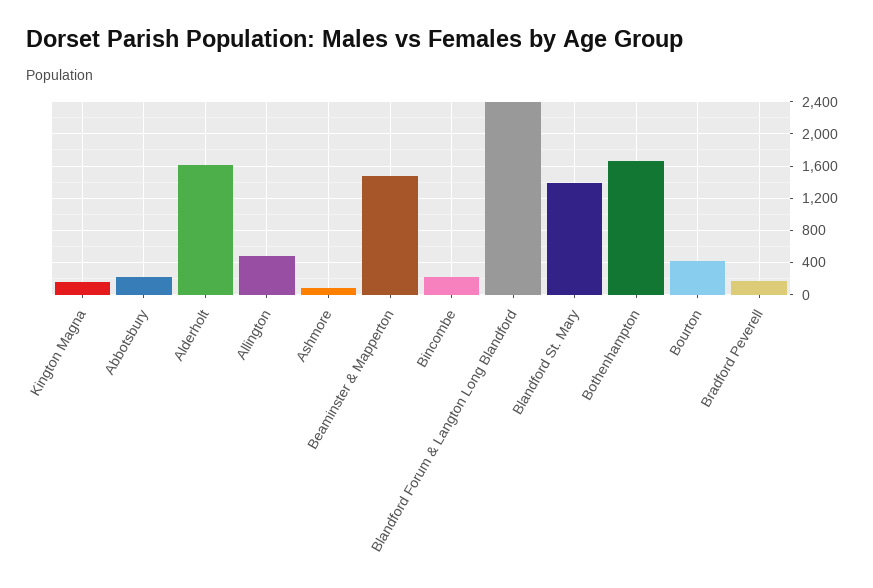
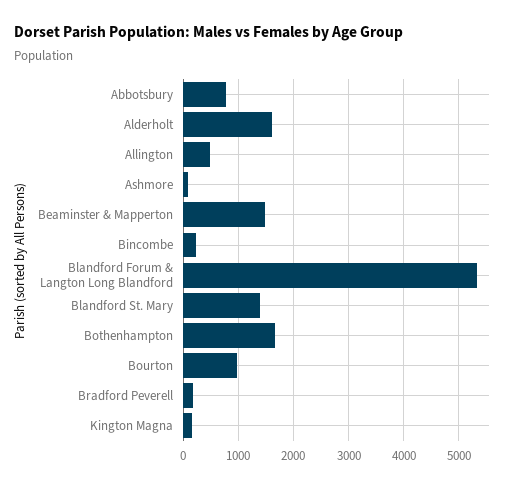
Abbotsbury: 200 -> 800
Blandford Forum & Langton Long Blandford: 2400 -> 5400
Bourton: 400 -> 1000

